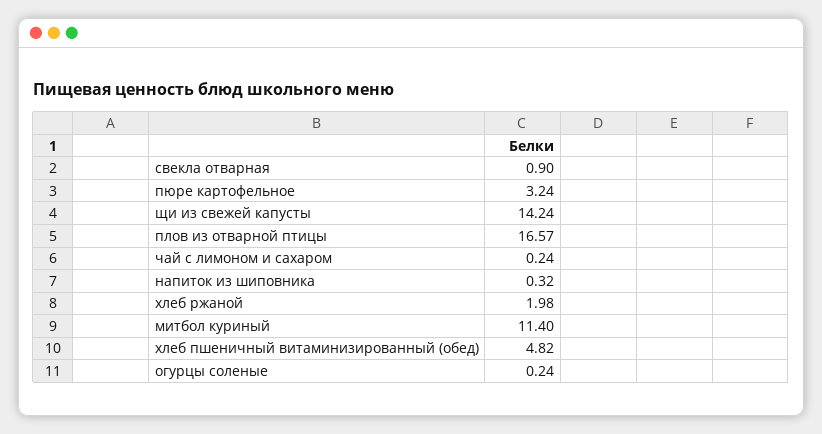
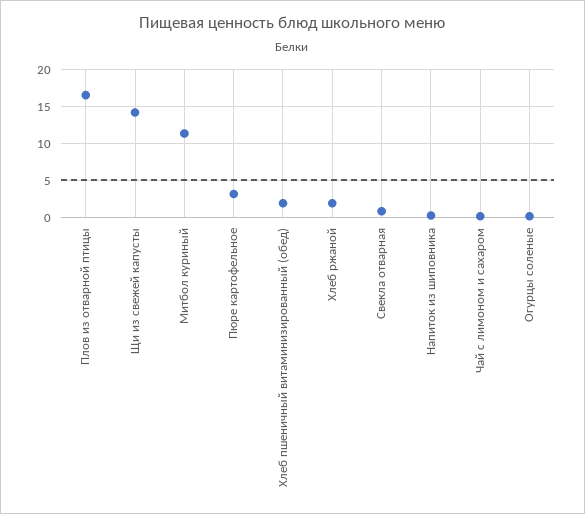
хлеб пшеничный витаминизированный (обед): 4.82 -> 2

